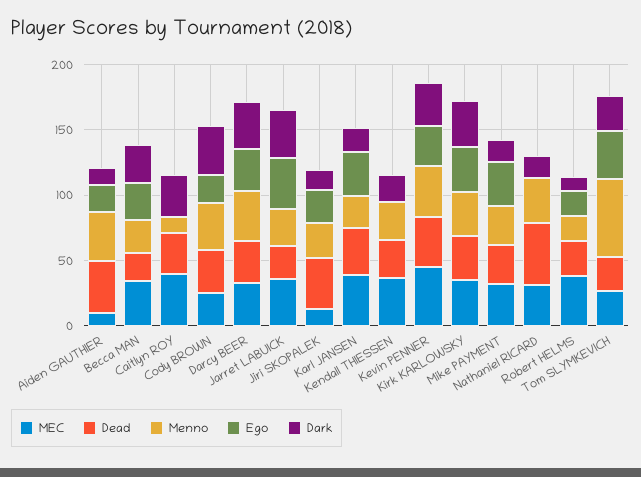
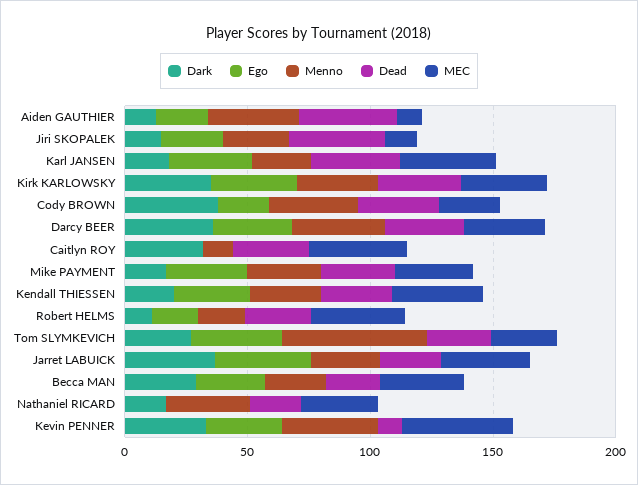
Ego, Kendall THIESSEN: 0 -> 30
Dead, Kevin PENNER: 40 -> 10
Dead, Nathaniel RICARD: 50 -> 20

